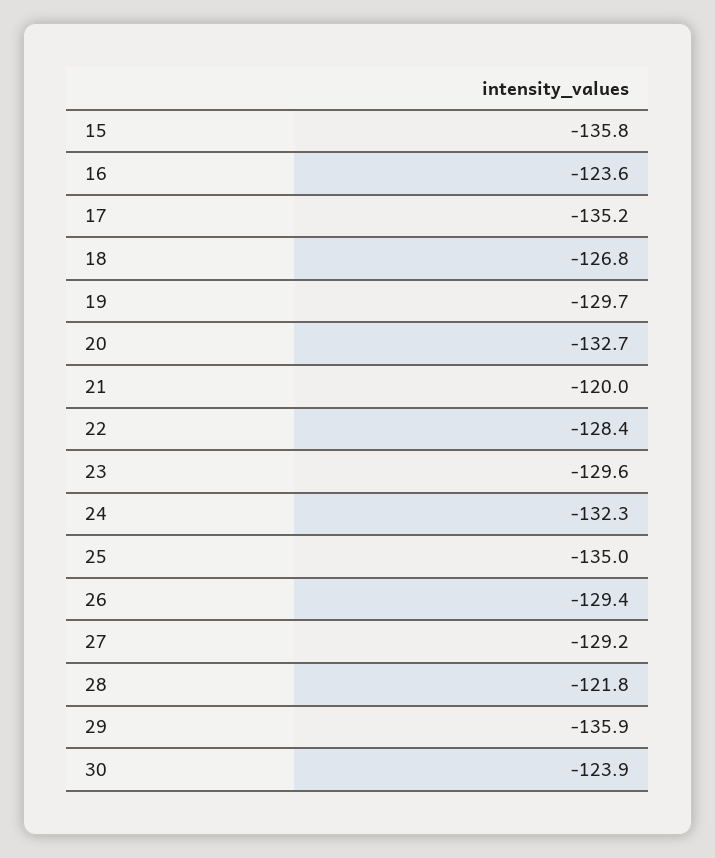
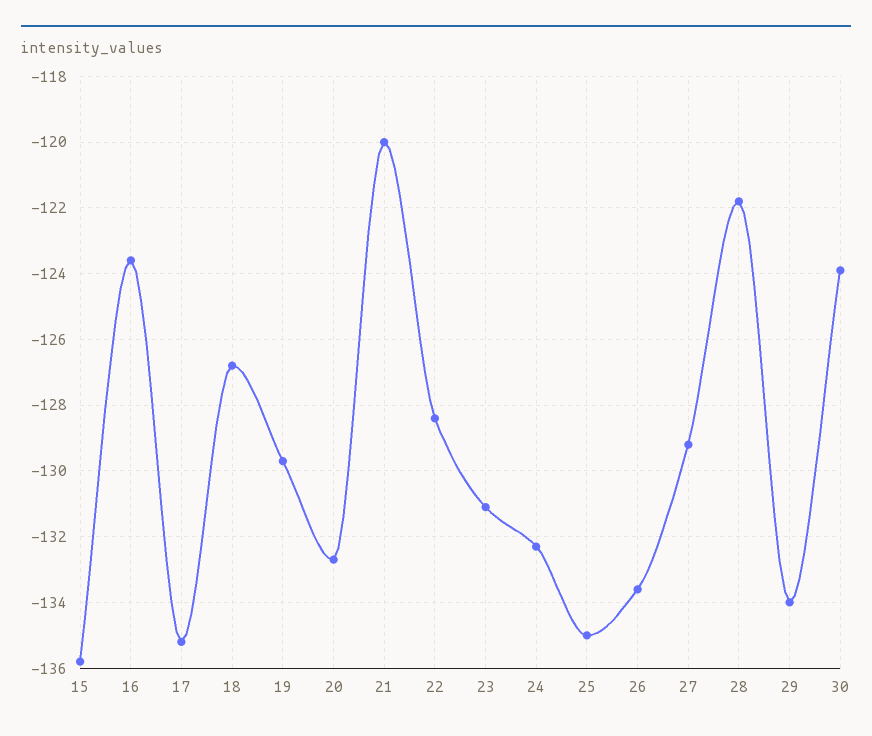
23: -129.6 -> -131
26: -129.4 -> -133.5
29: -135.9 -> -134

